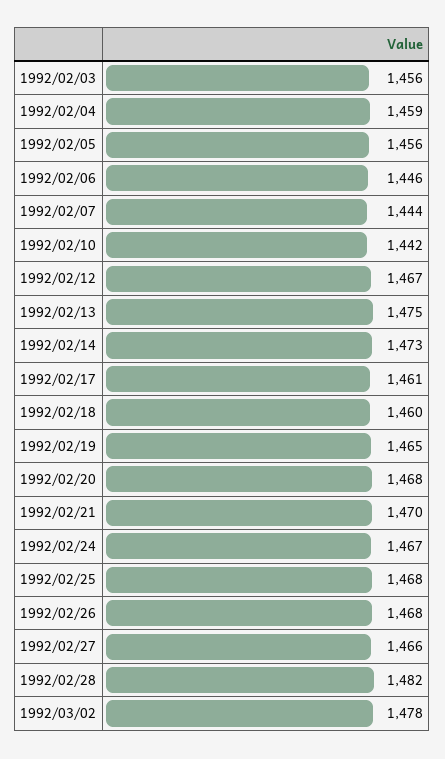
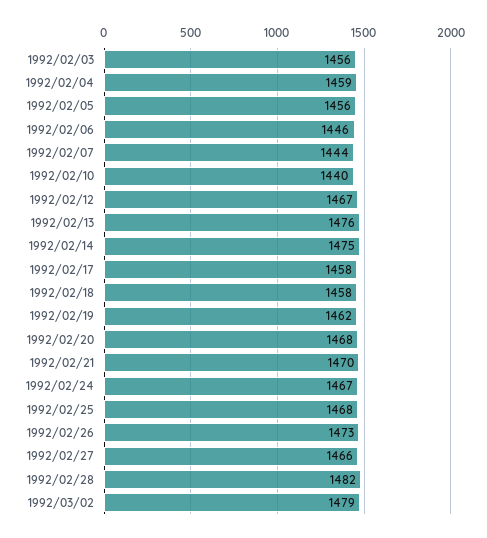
1992/02/10: 1442 -> 1440
1992/02/13: 1475 -> 1476
1992/02/14: 1473 -> 1475
1992/02/17: 1461 -> 1458
1992/02/18: 1460 -> 1458
1992/02/19: 1465 -> 1462
1992/02/26: 1468 -> 1473
1992/03/02: 1478 -> 1479

